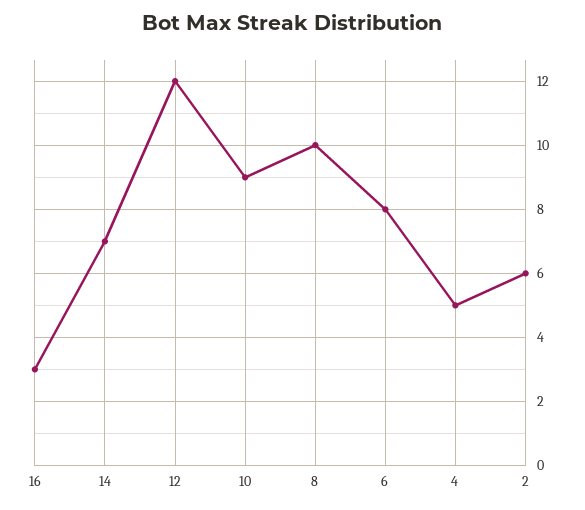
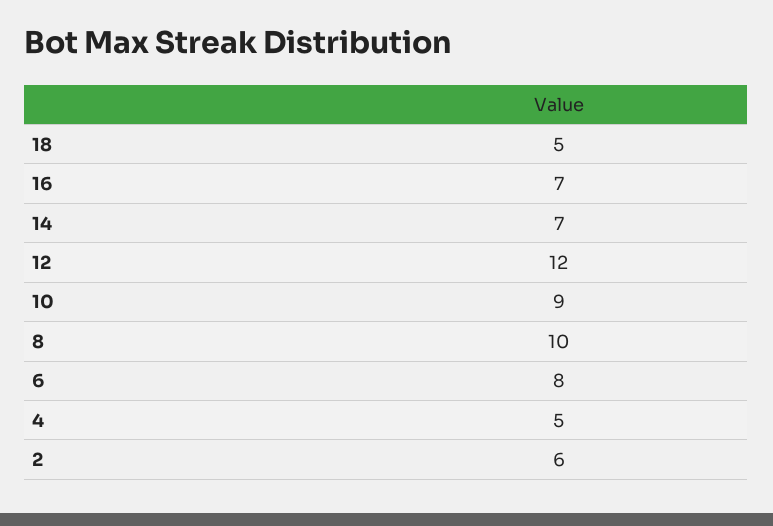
16: 3 -> 7
18: none -> 5

